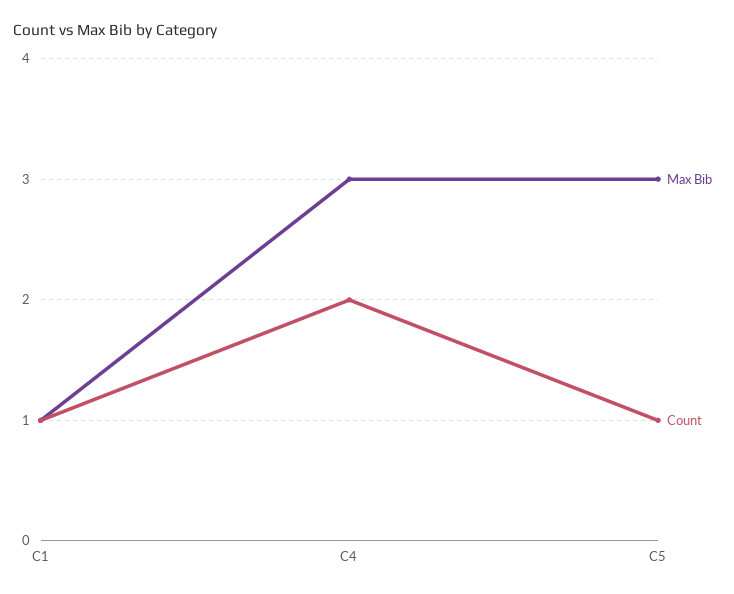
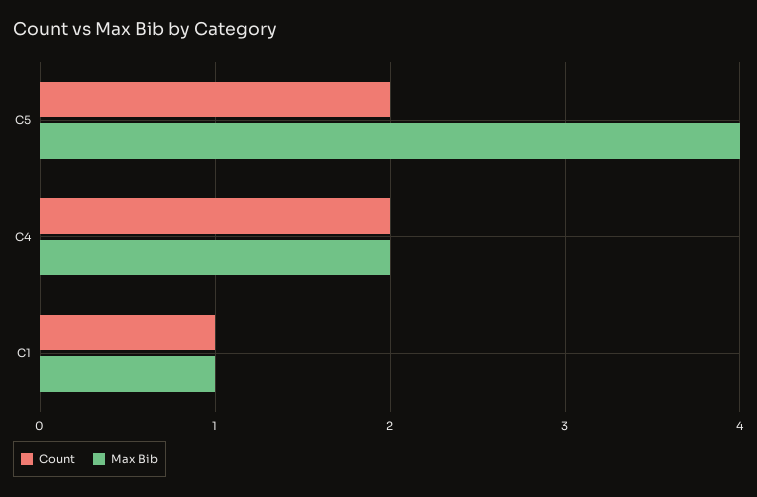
Max Bib, C4: 3 -> 2
Max Bib, C5: 3 -> 4
Count, C5: 1 -> 2

